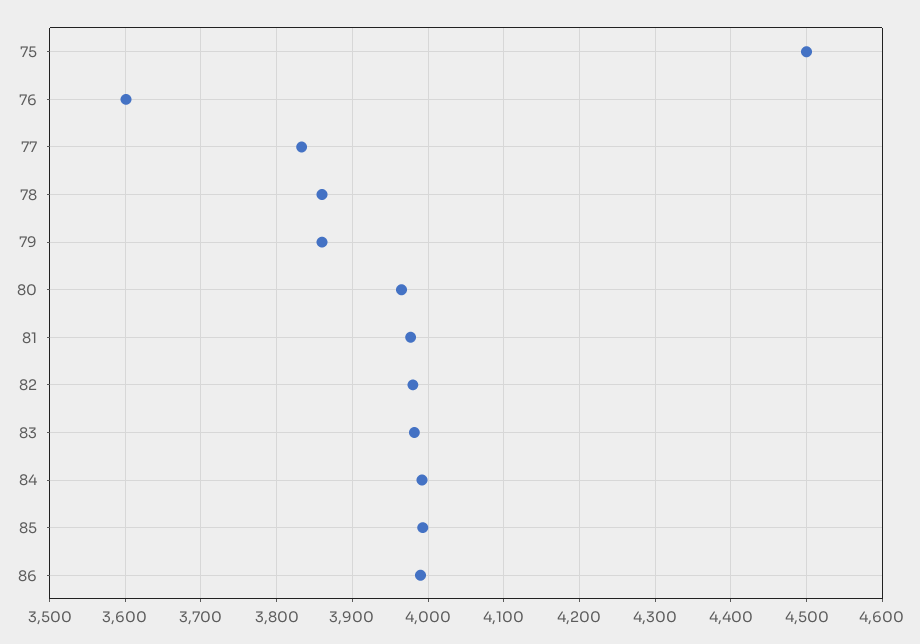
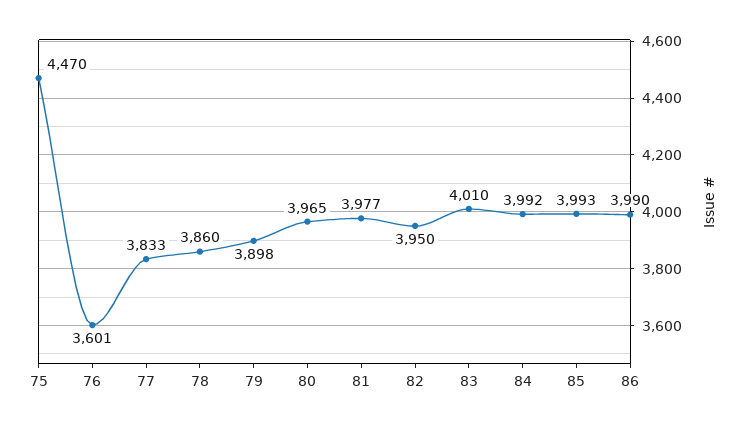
75: 4500 -> 4470
79: 3860 -> 3898
82: 3980 -> 3950
83: 3980 -> 4010

